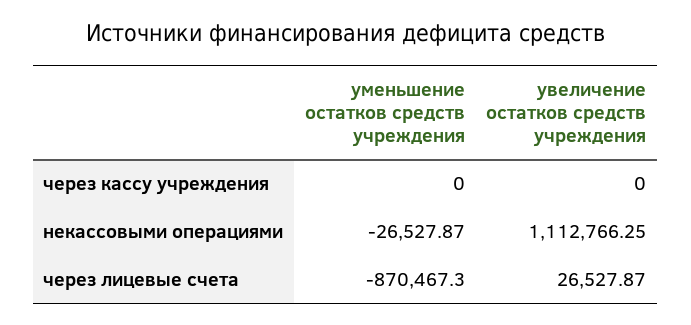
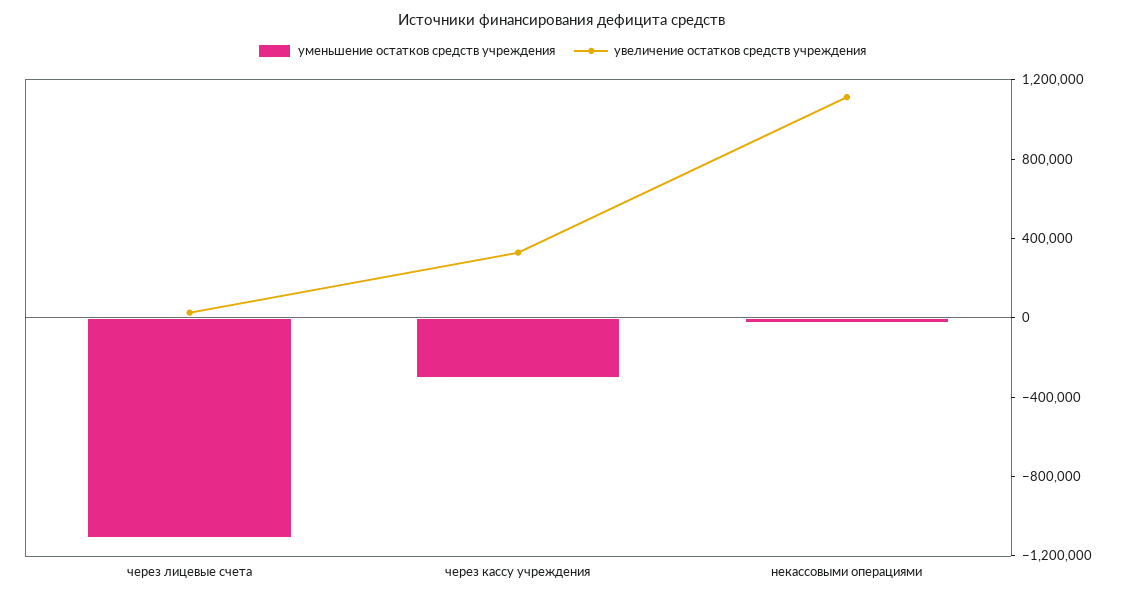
уменьшение остатков средств учреждения, через кассу учреждения: 0 -> -300000
увеличение остатков средств учреждения, через кассу учреждения: 0 -> 300000
уменьшение остатков средств учреждения, через лицевые счета: -870467.3 -> -1100000

